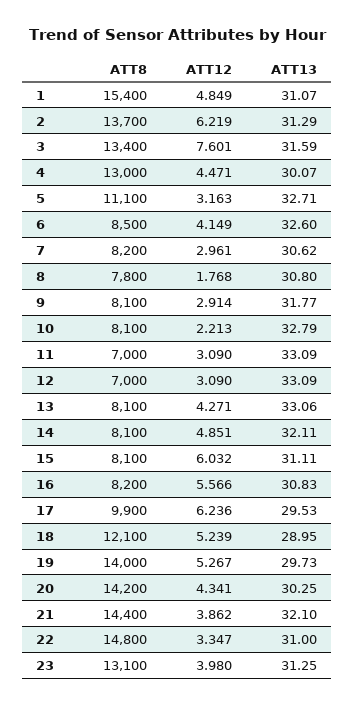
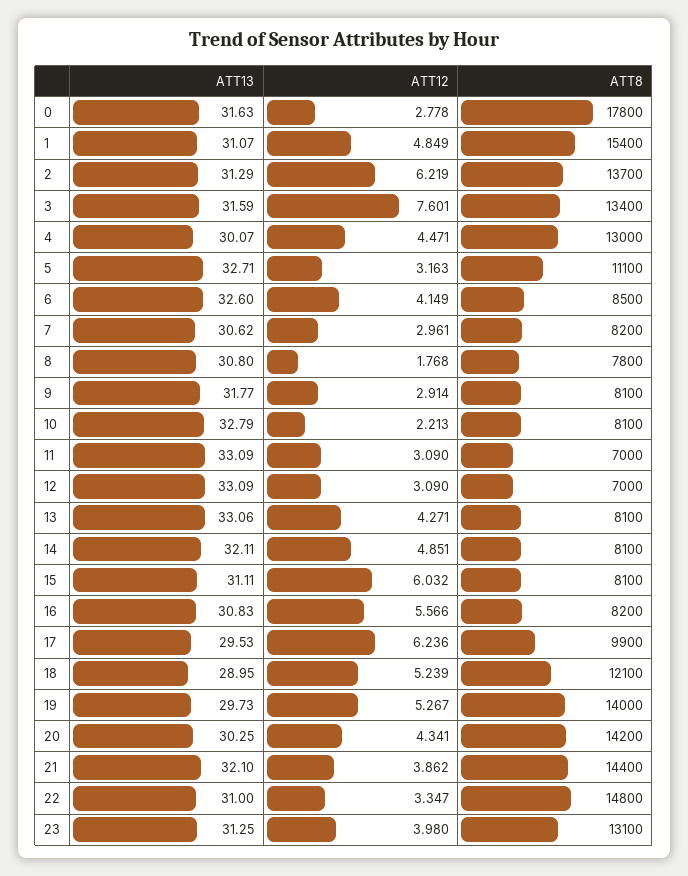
ATT13, 0: none -> 31.63
ATT12, 0: none -> 2.778
ATT8, 0: none -> 17800

